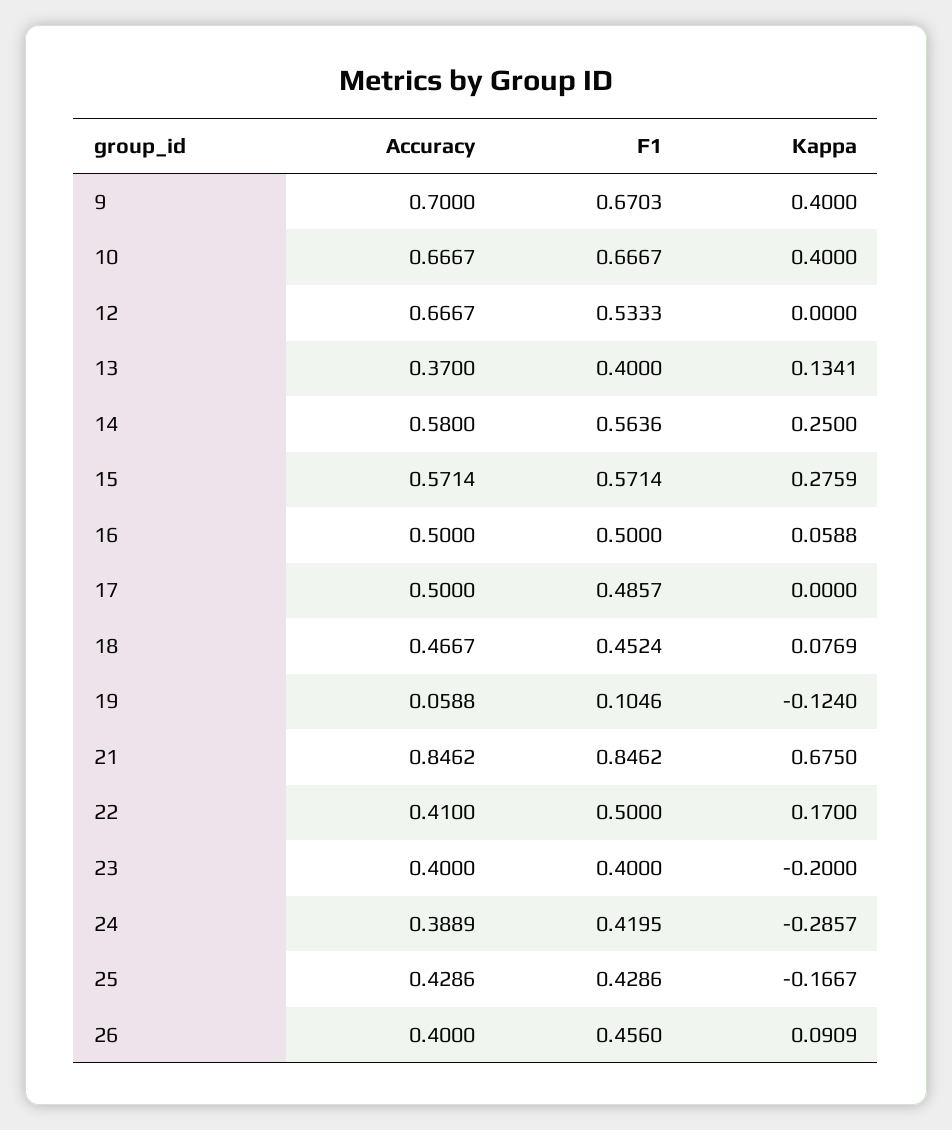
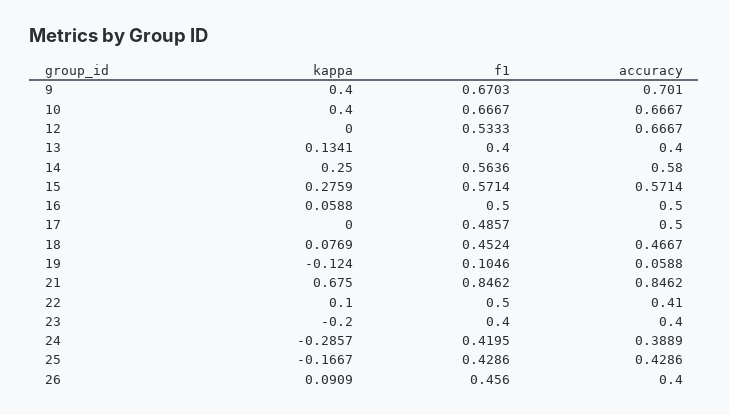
Accuracy, 9: 0.7 -> 0.701
Accuracy, 13: 0.37 -> 0.4
Kappa, 22: 0.17 -> 0.1

